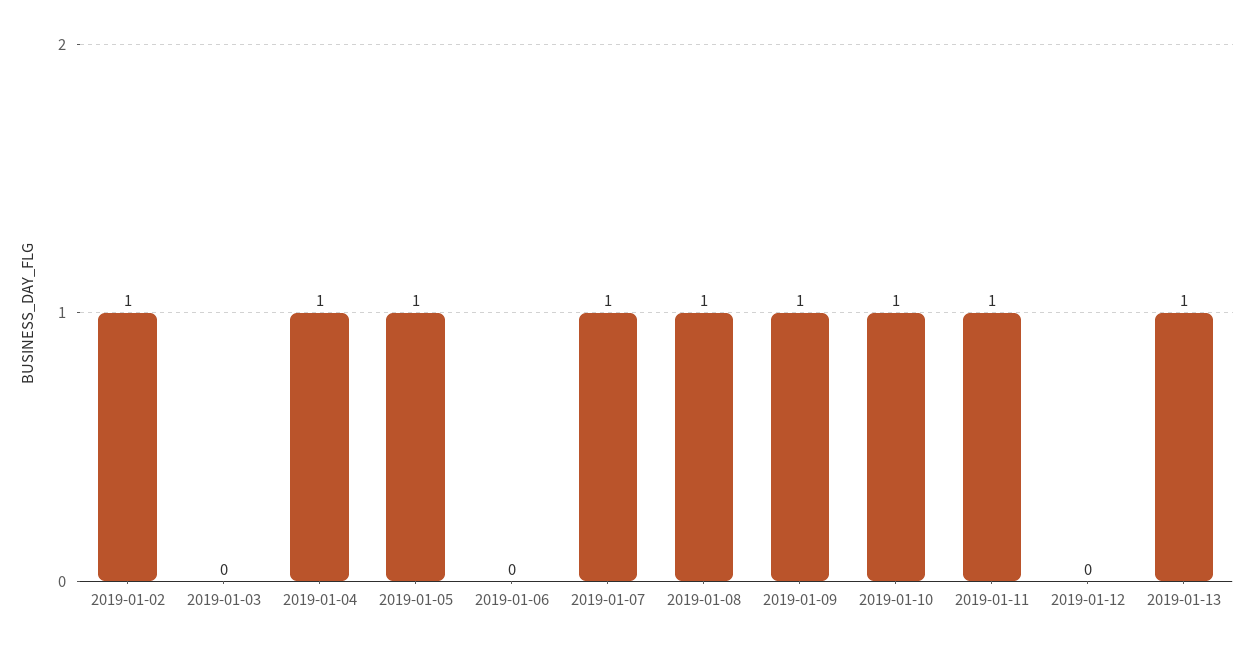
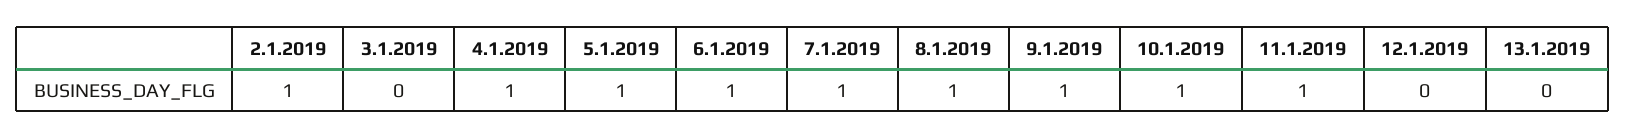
2019-01-06: 0 -> 1
2019-01-13: 1 -> 0

